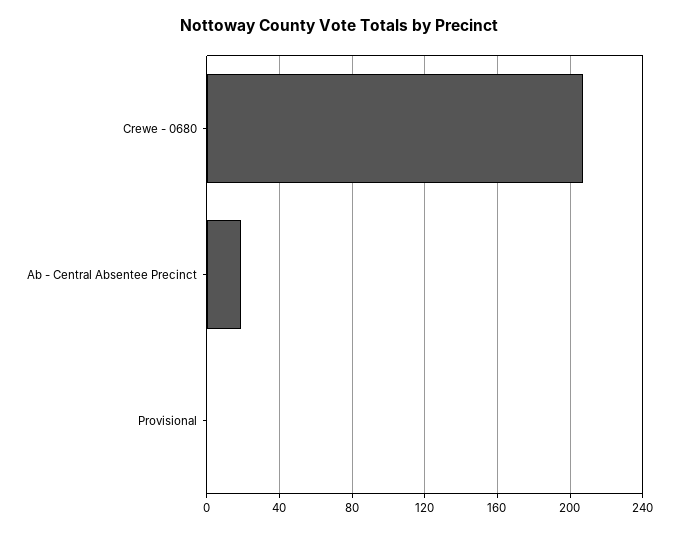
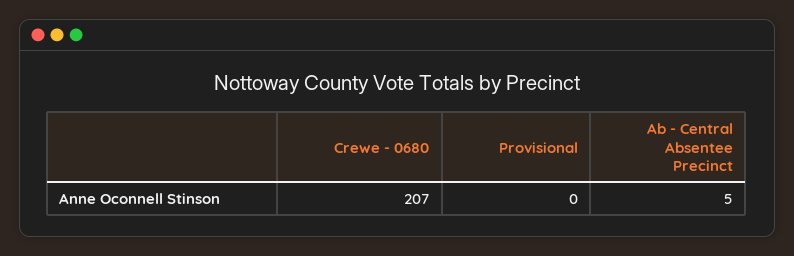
Ab - Central Absentee Precinct: 20 -> 5

